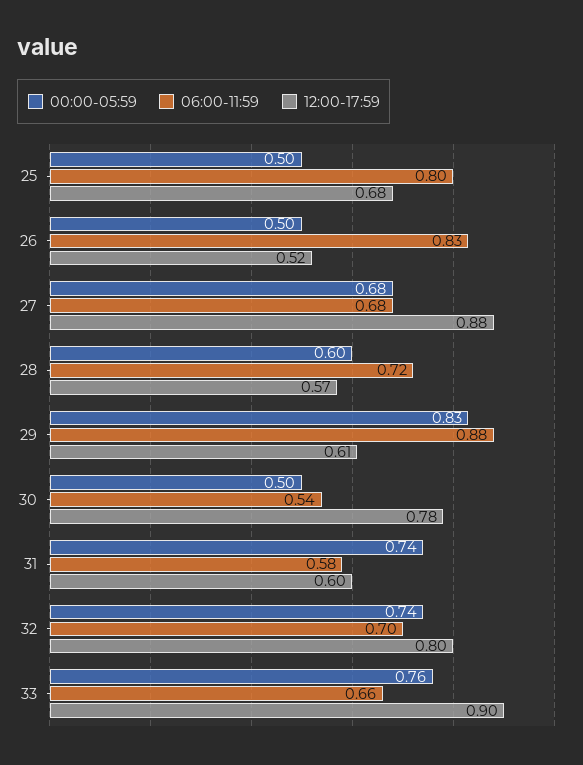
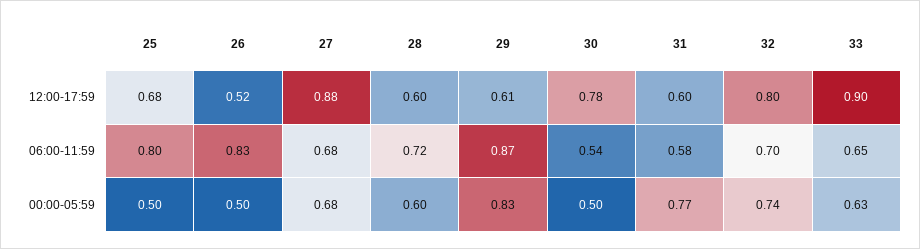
12:00-17:59, 28: 0.57 -> 0.6
06:00-11:59, 29: 0.88 -> 0.87
00:00-05:59, 31: 0.74 -> 0.77
00:00-05:59, 33: 0.76 -> 0.63
06:00-11:59, 33: 0.66 -> 0.65

